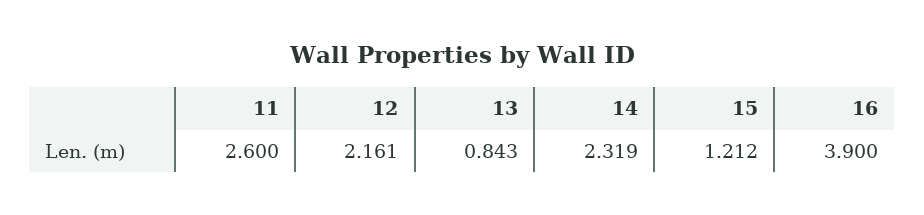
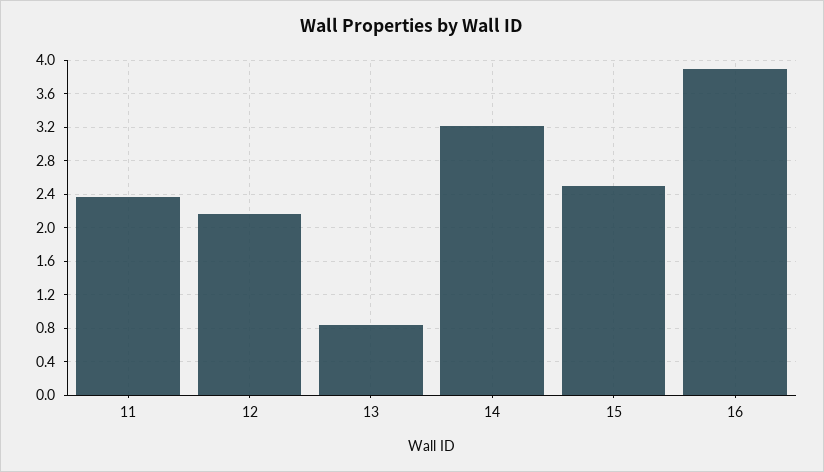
11: 2.6 -> 2.4
14: 2.319 -> 3.2
15: 1.212 -> 2.5

